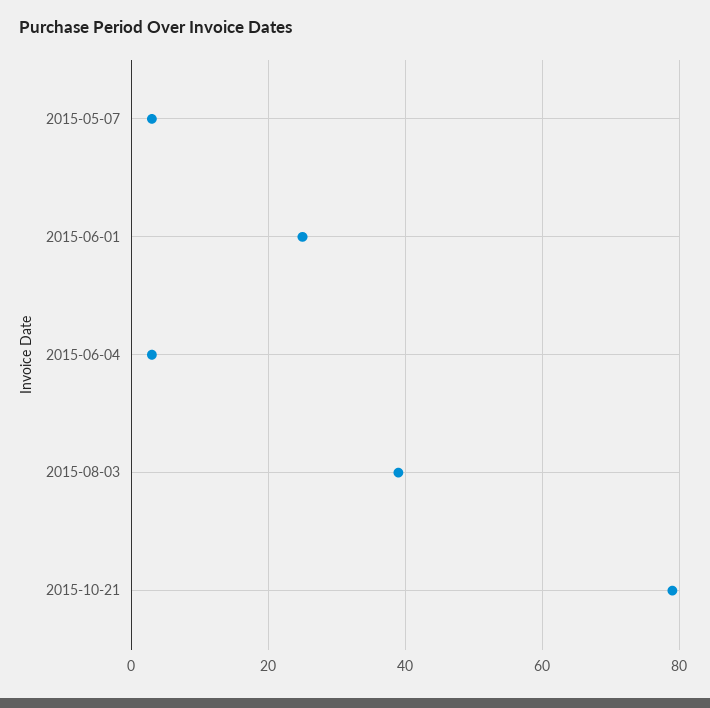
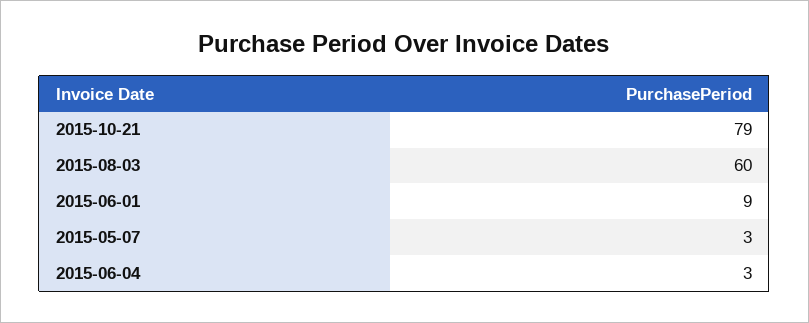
2015-06-01: 25 -> 9
2015-08-03: 40 -> 60

